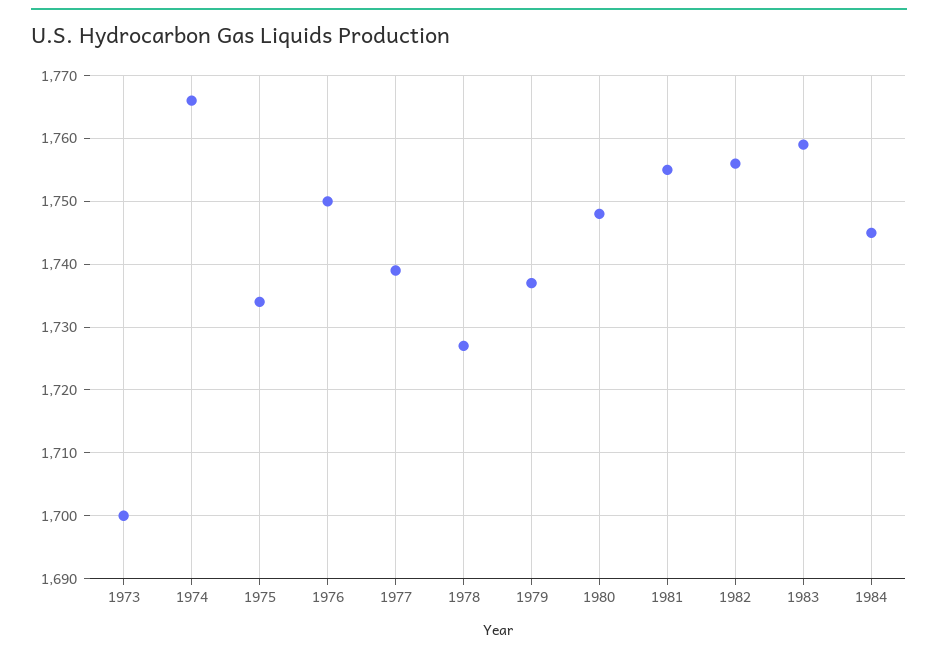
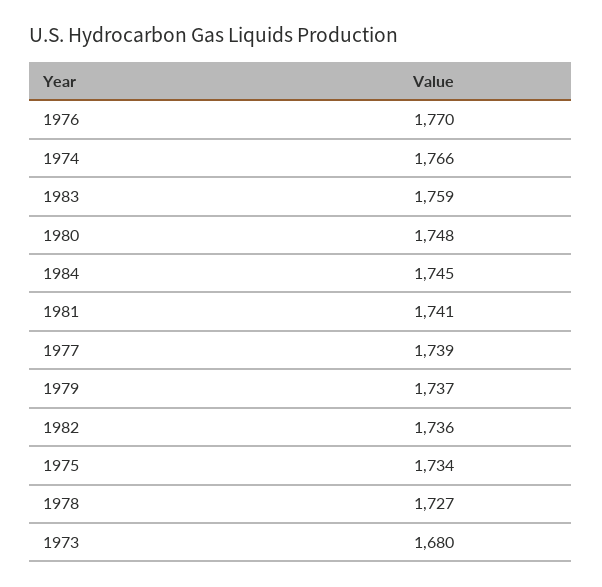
1973: 1700 -> 1680
1976: 1750 -> 1770
1981: 1755 -> 1741
1982: 1756 -> 1736

